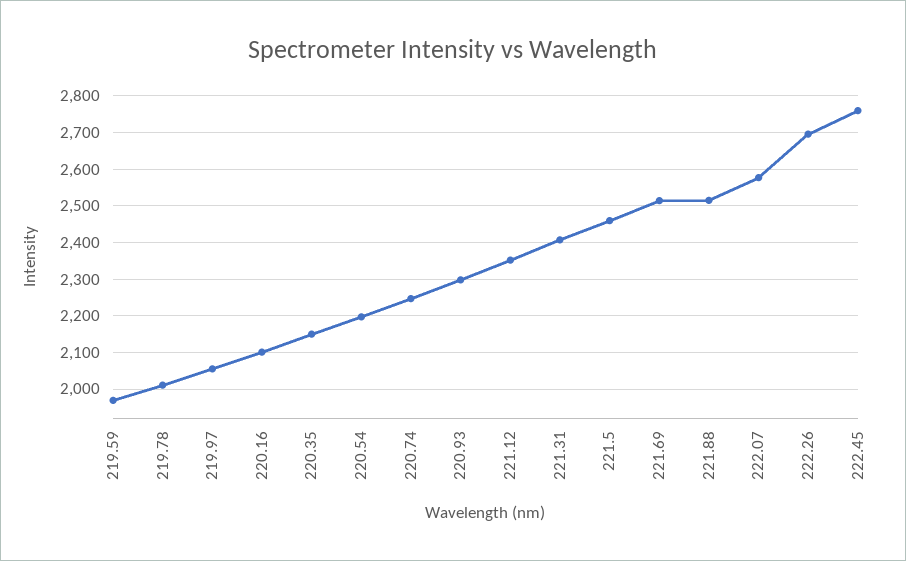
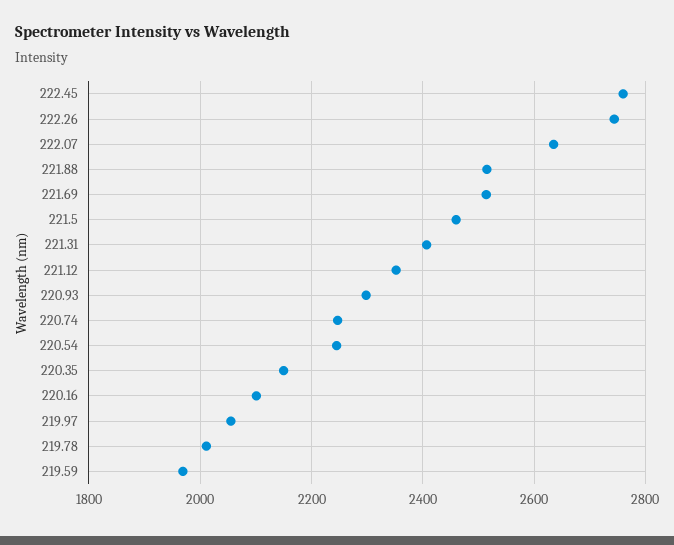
220.54: 2200 -> 2240
222.07: 2580 -> 2640
222.26: 2700 -> 2740

